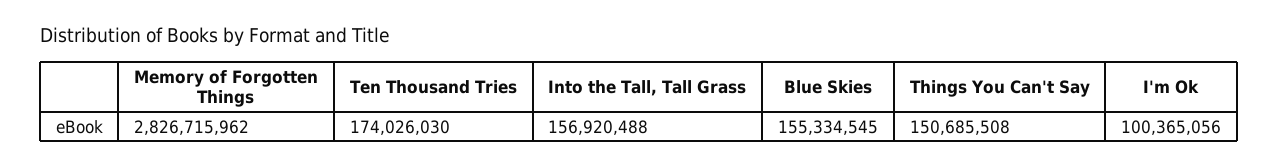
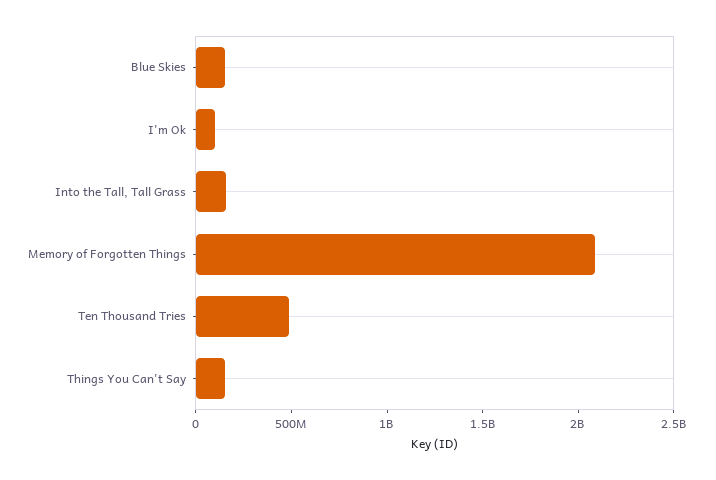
Memory of Forgotten Things: 2826715962 -> 2100000000
Ten Thousand Tries: 174026030 -> 500000000

